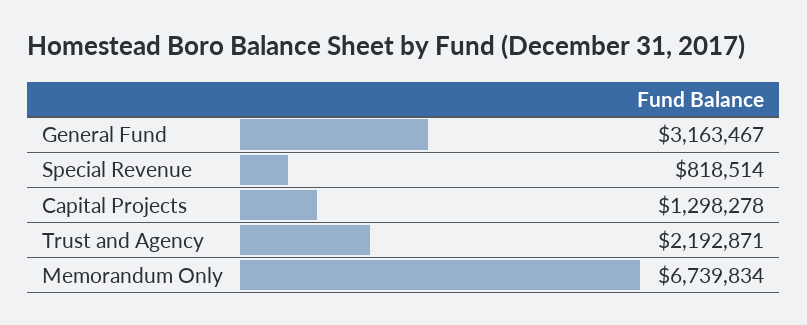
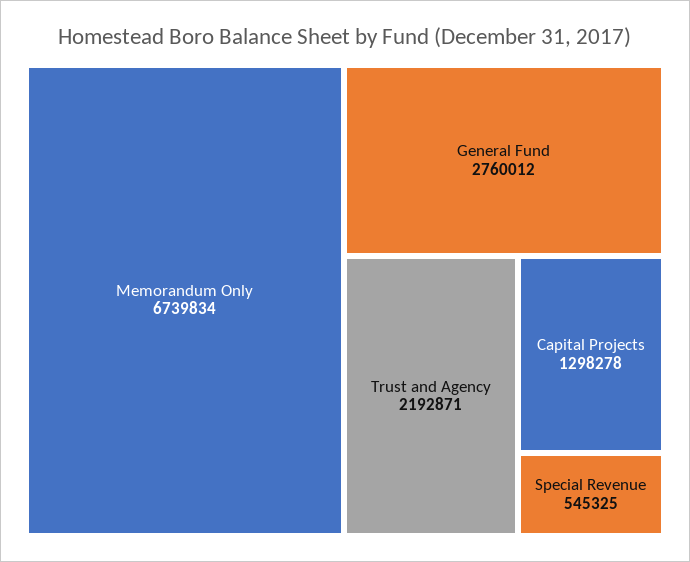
General Fund: 3163467 -> 2760012
Special Revenue: 818514 -> 545325

